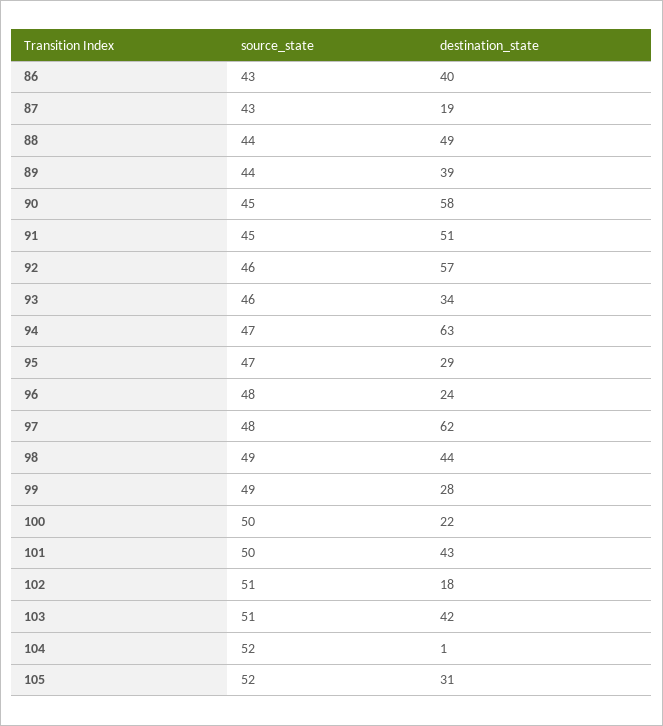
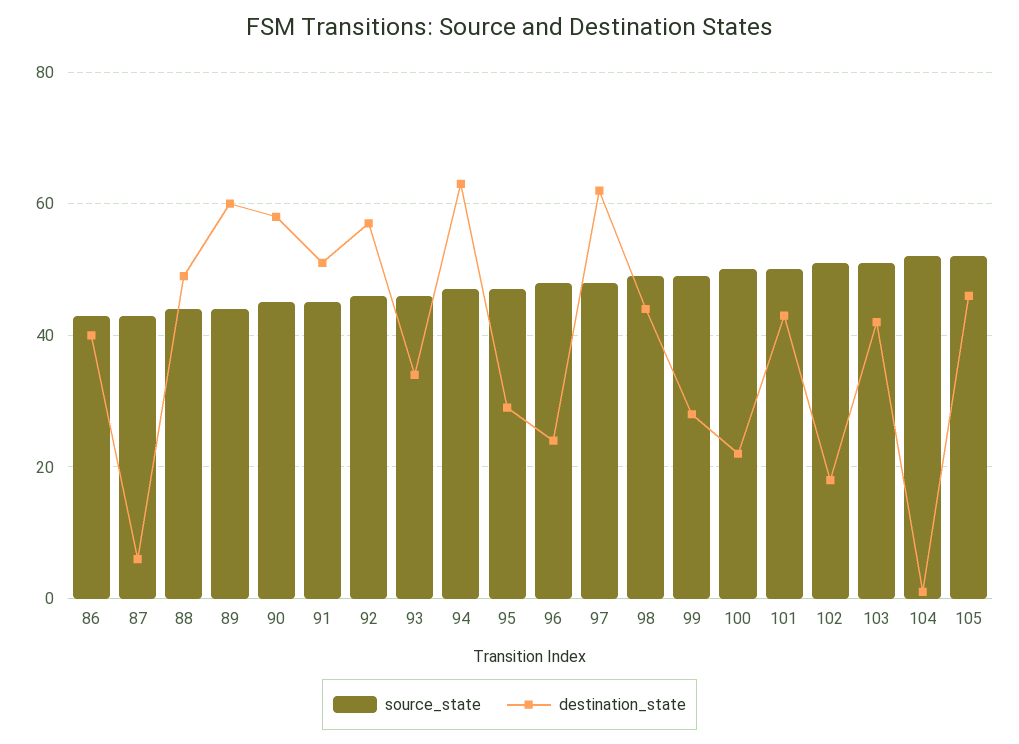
destination_state, 87: 19 -> 5
destination_state, 89: 39 -> 60
destination_state, 105: 31 -> 45

